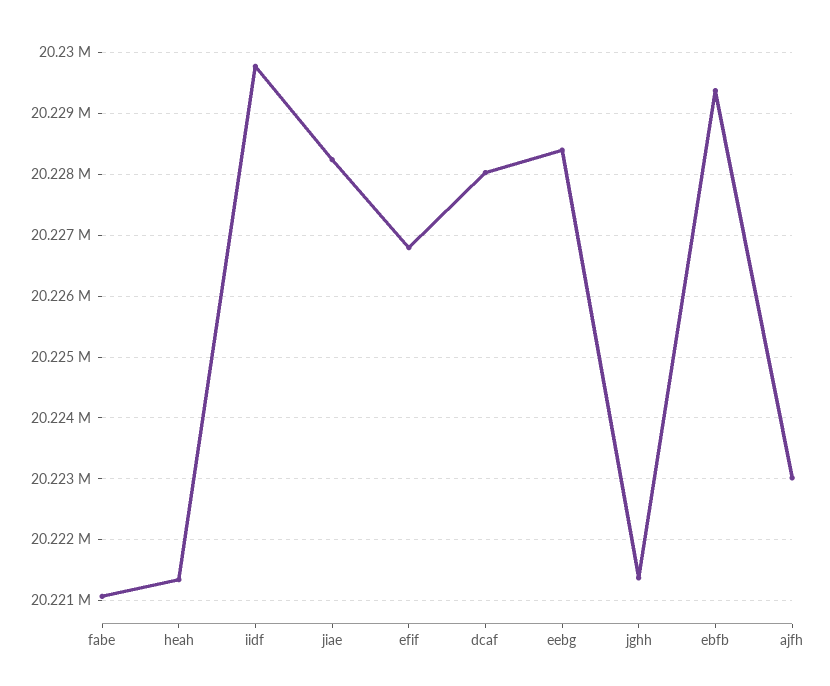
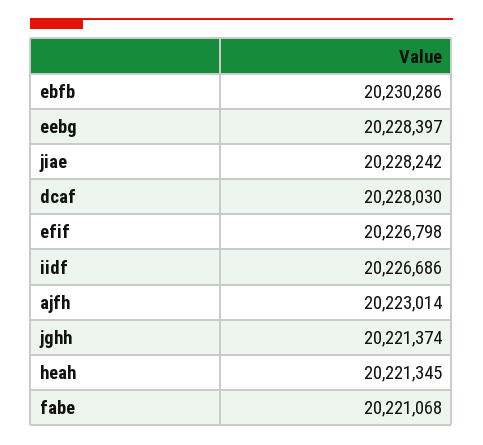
iidf: 20229800 -> 20226686
ebfb: 20229400 -> 20230286

